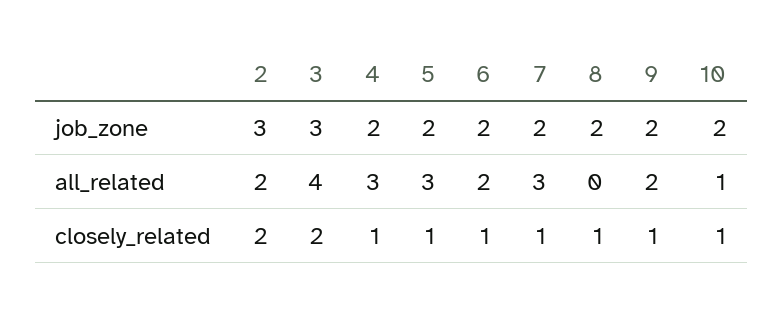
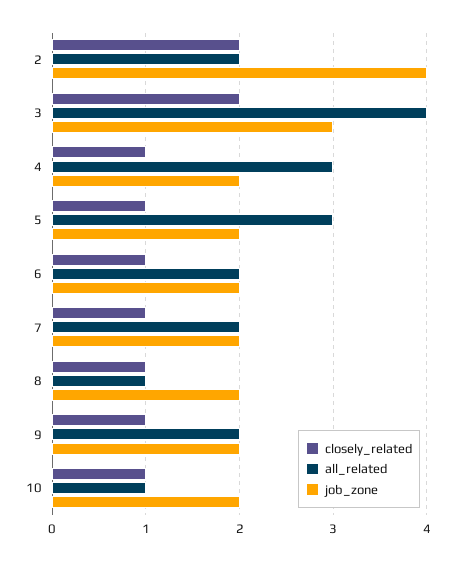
job_zone, 2: 3 -> 4
all_related, 7: 3 -> 2
all_related, 8: 0 -> 1

